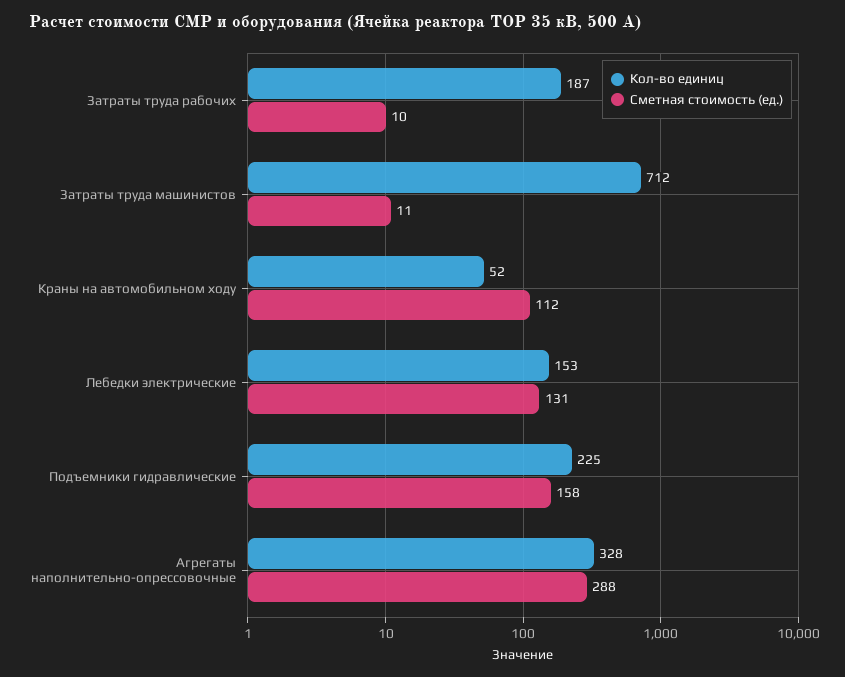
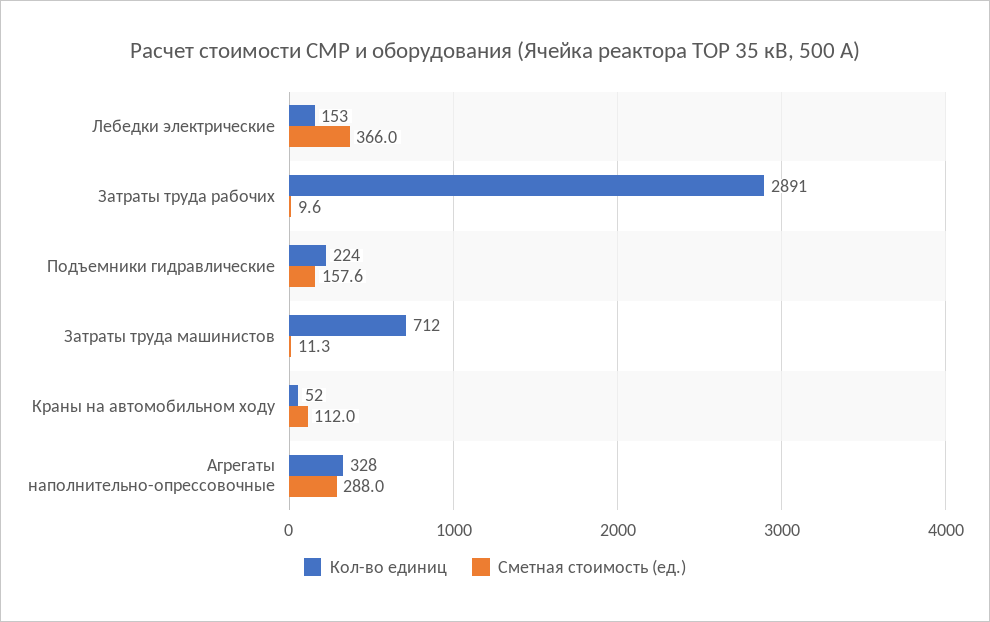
Кол-во единиц, Затраты труда рабочих: 187 -> 2891
Сметная стоимость (ед.), Лебедки электрические: 131 -> 366
Кол-во единиц, Подъемники гидравлические: 225 -> 224

